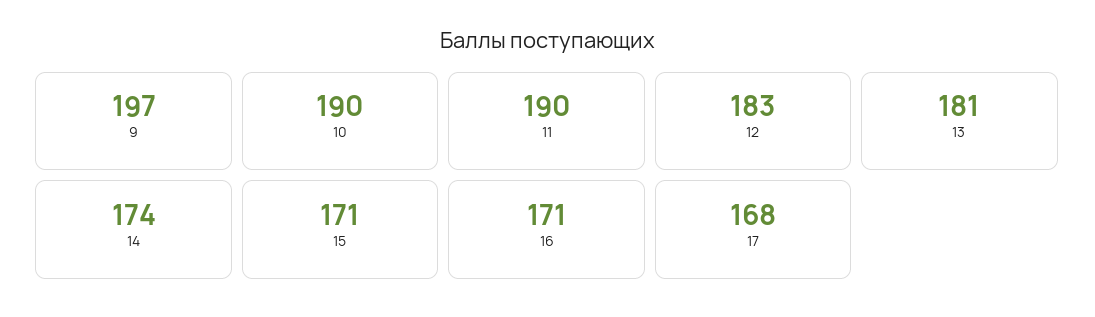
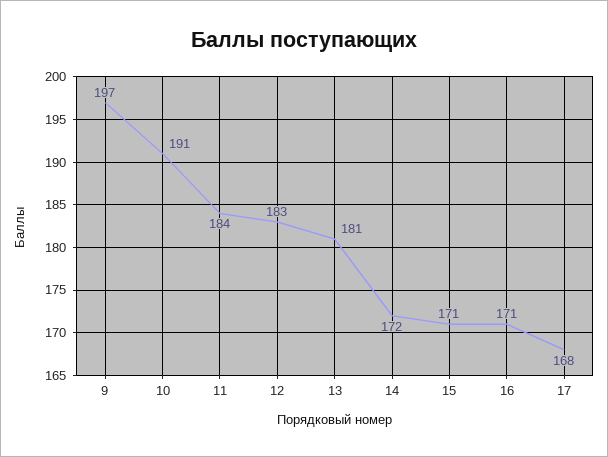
10: 190 -> 191
11: 190 -> 184
14: 174 -> 172

